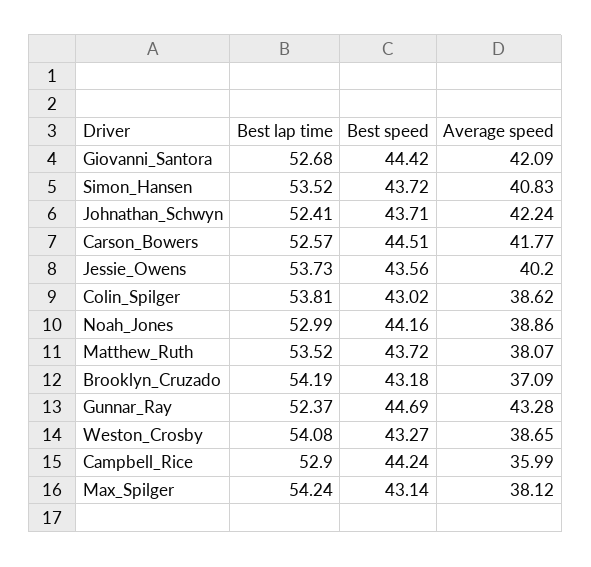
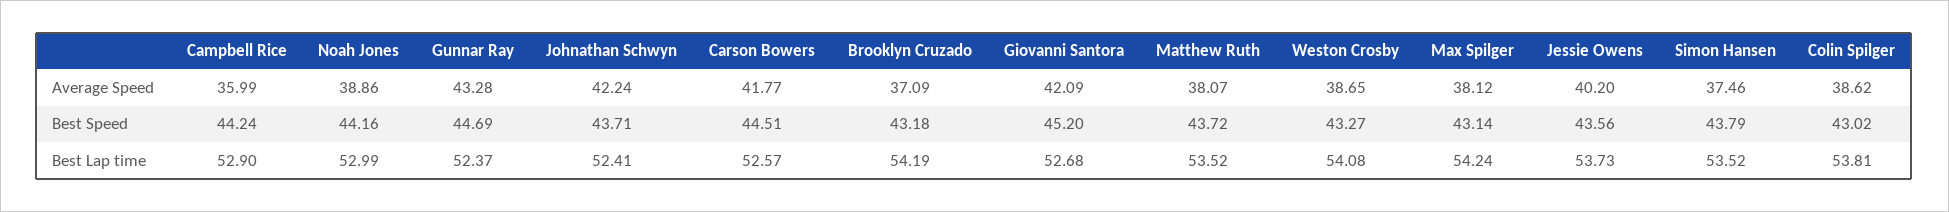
Best speed, Giovanni_Santora: 44.42 -> 45.2
Best speed, Simon_Hansen: 43.72 -> 43.79
Average speed, Simon_Hansen: 40.83 -> 37.46

